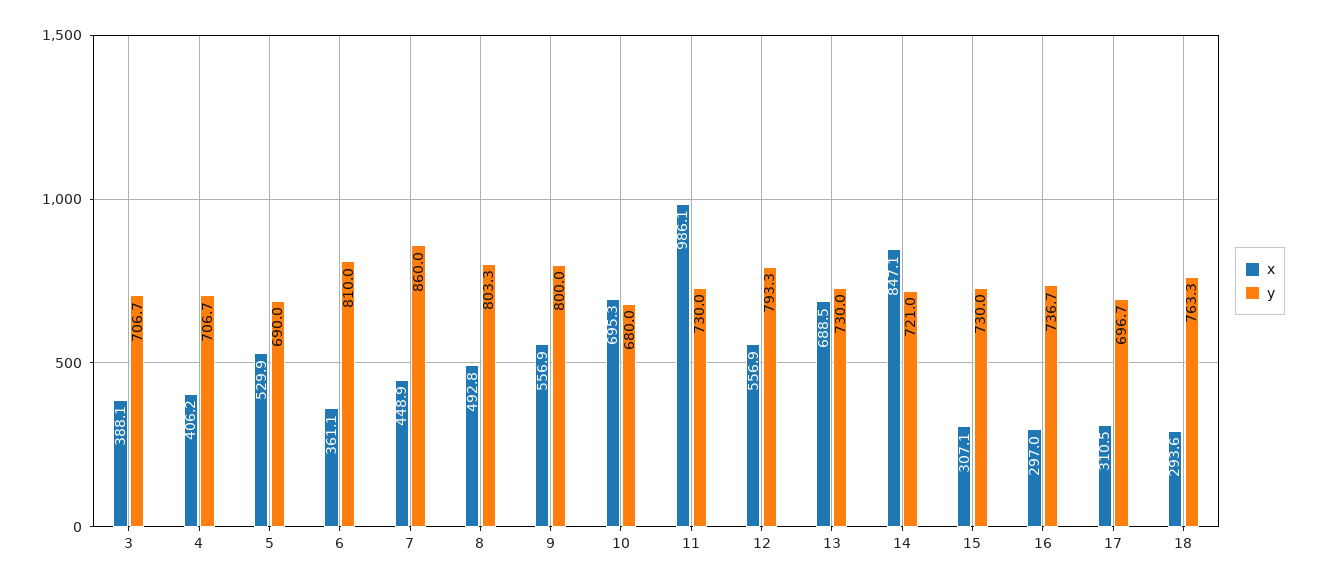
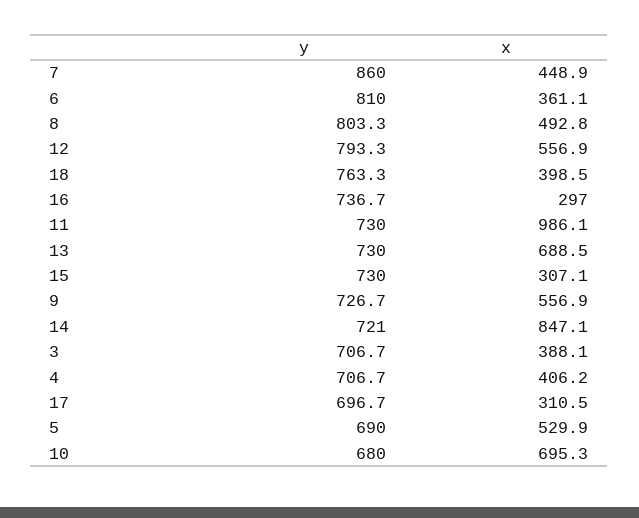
y, 9: 800 -> 726.7
x, 18: 293.6 -> 398.5

